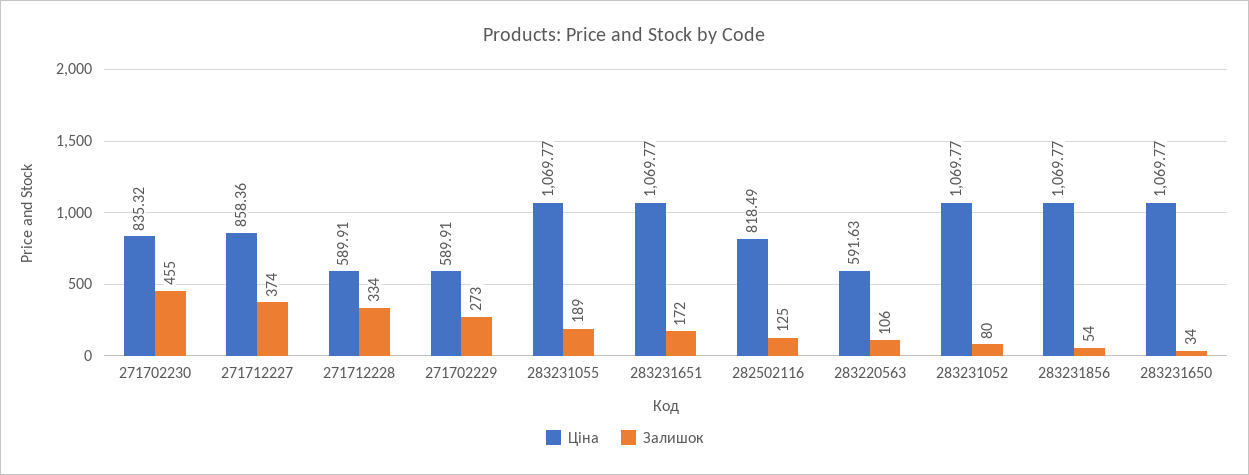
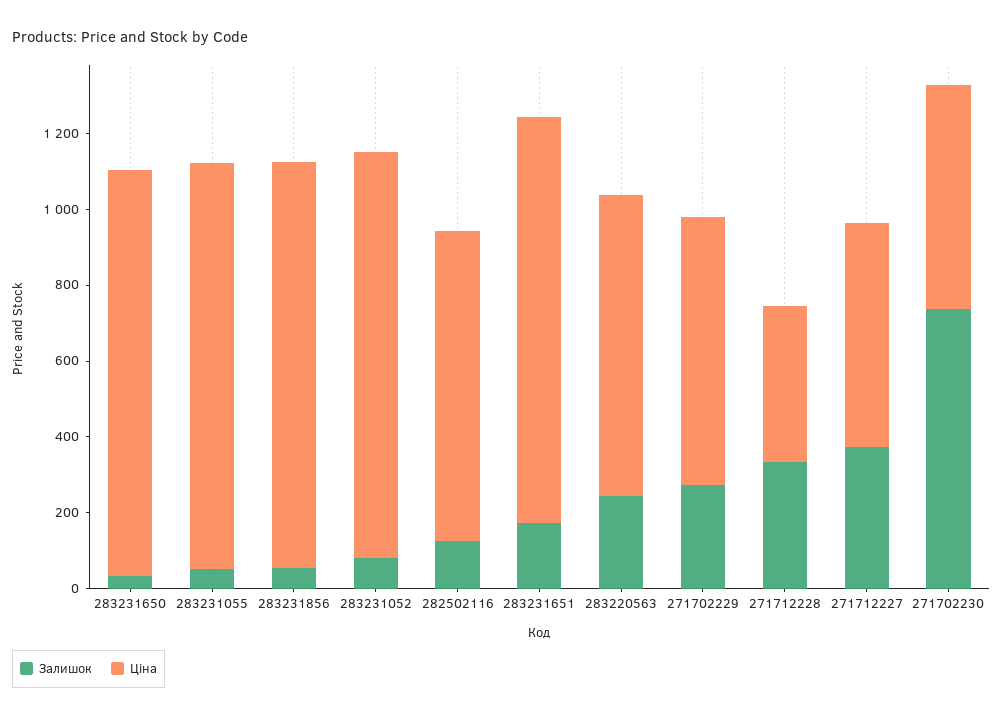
Ціна, 271702230: 835.32 -> 600
Залишок, 271702230: 455 -> 750
Ціна, 271712227: 858.36 -> 600
Ціна, 271712228: 589.91 -> 400
Ціна, 271702229: 589.91 -> 700
Залишок, 283231055: 189 -> 50
Ціна, 283220563: 591.63 -> 800
Залишок, 283220563: 106 -> 250

